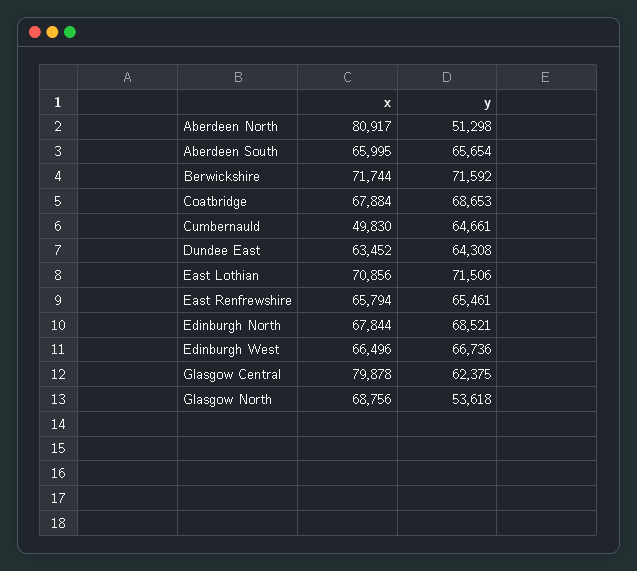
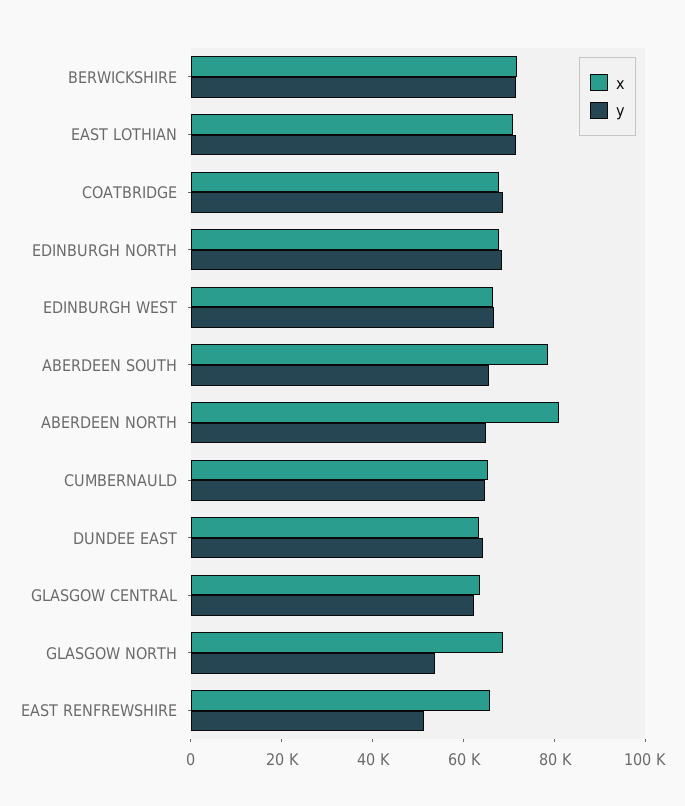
y, Aberdeen North: 51298 -> 65000
x, Aberdeen South: 65995 -> 80000
x, Cumbernauld: 49830 -> 65000
y, East Renfrewshire: 65461 -> 50000
x, Glasgow Central: 79878 -> 65000

